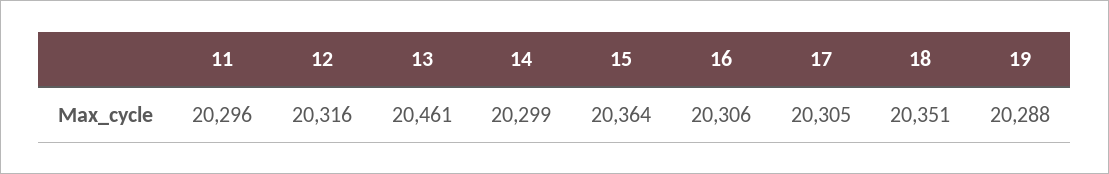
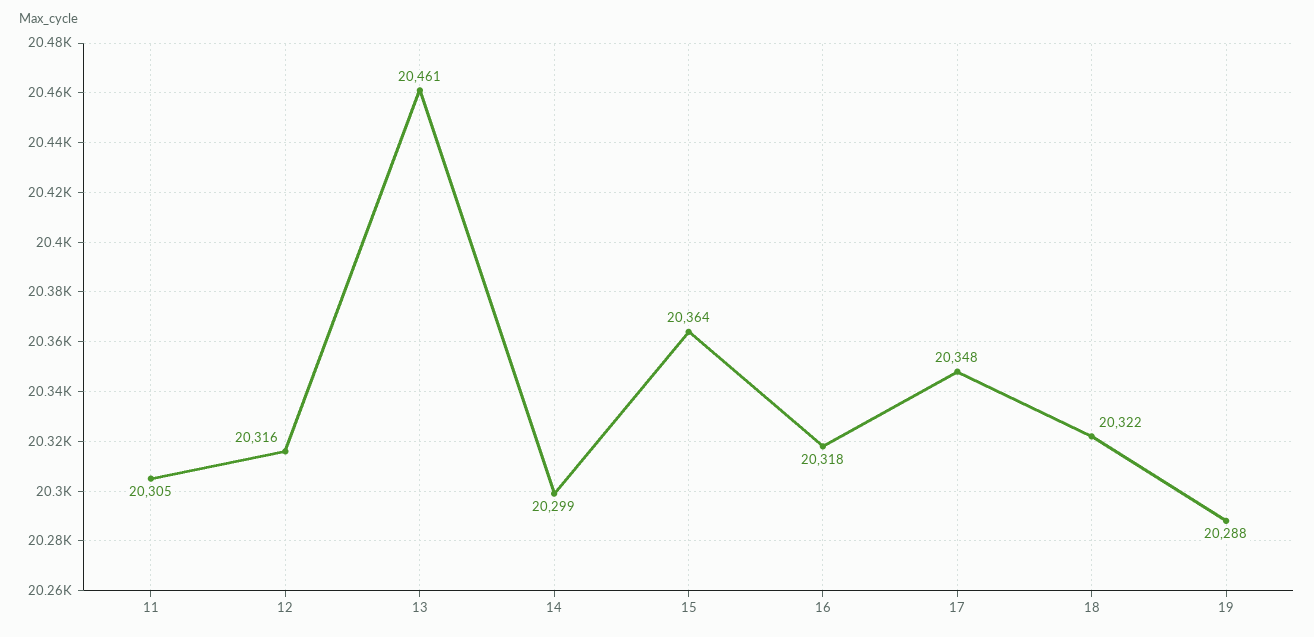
11: 20296 -> 20305
16: 20306 -> 20318
17: 20305 -> 20348
18: 20351 -> 20322

